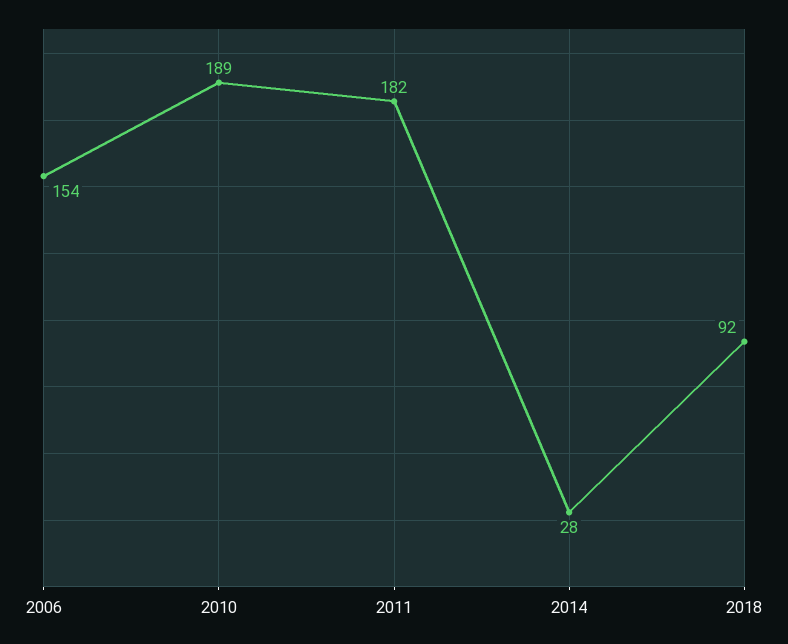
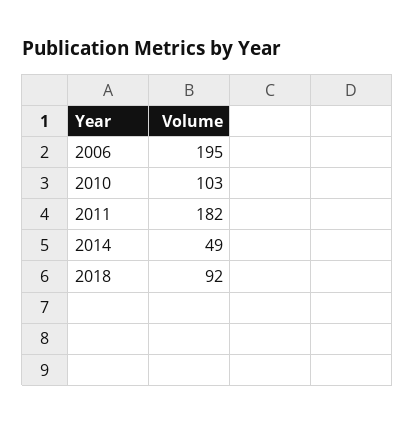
2006: 154 -> 195
2010: 189 -> 103
2014: 28 -> 49

